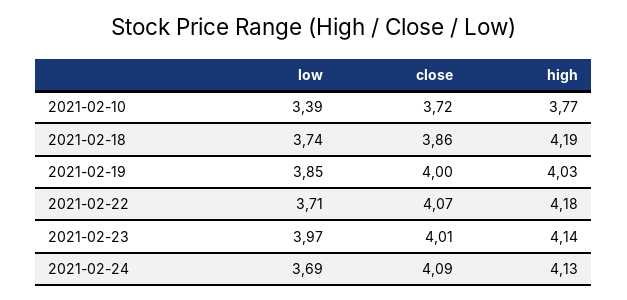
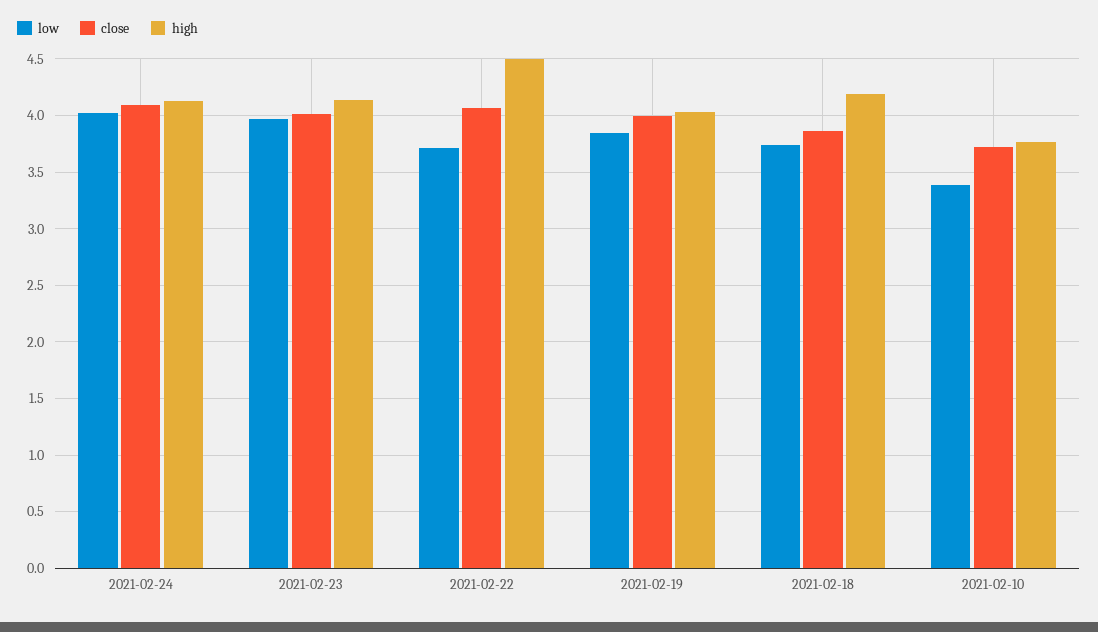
high, 2021-02-22: 4.18 -> 4.5
low, 2021-02-24: 3.69 -> 4

